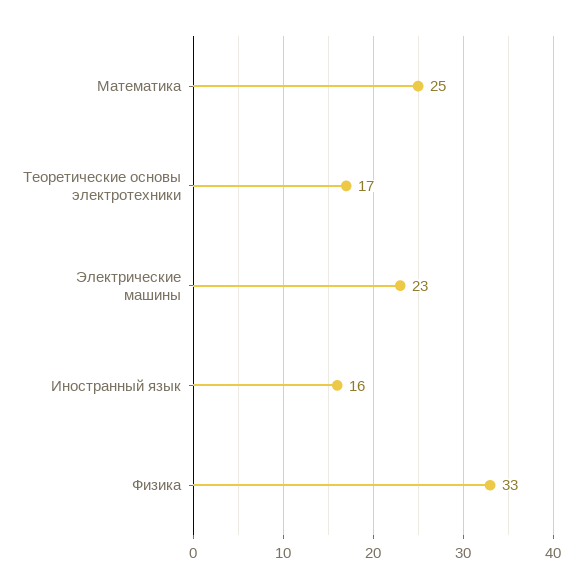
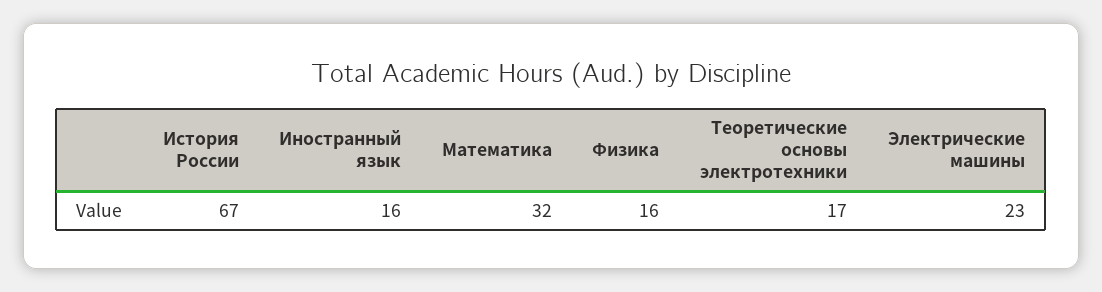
Математика: 25 -> 32
Физика: 33 -> 16
История России: none -> 67

